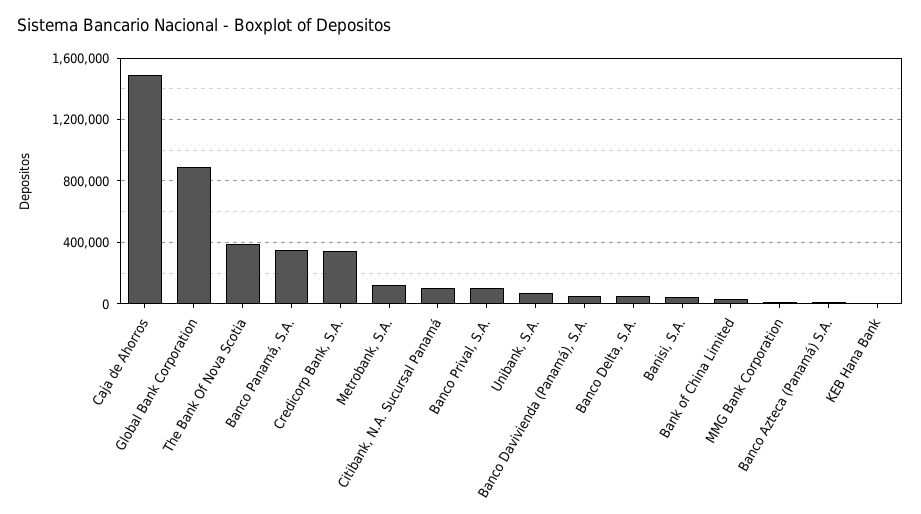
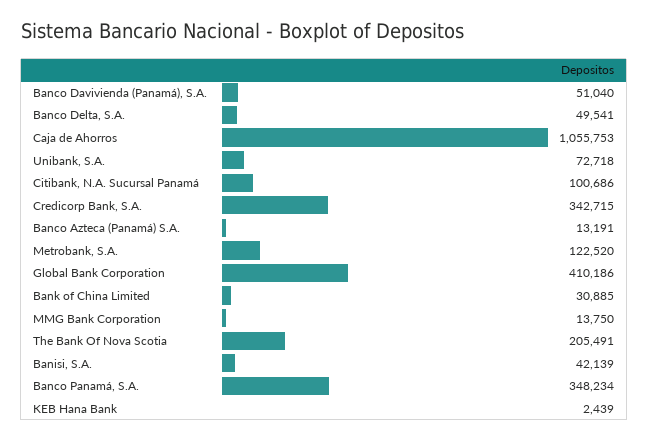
Caja de Ahorros: 1500000 -> 1055753
Global Bank Corporation: 900000 -> 410186
The Bank Of Nova Scotia: 400000 -> 205491
Banco Prival, S.A.: 100000 -> none

